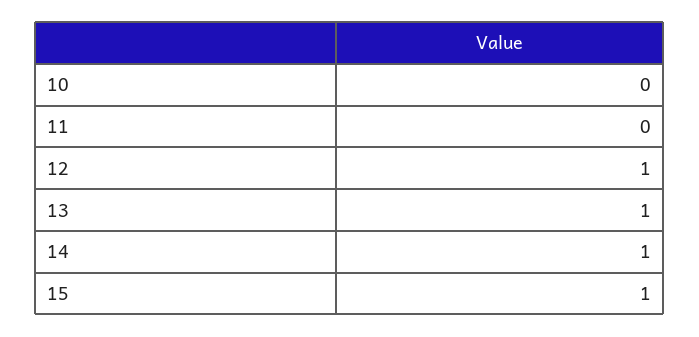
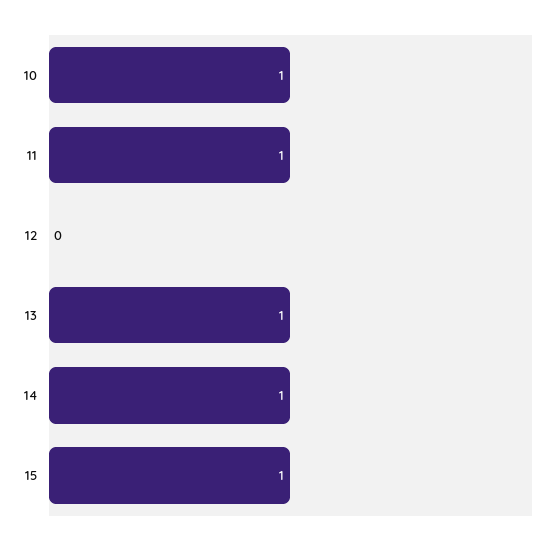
10: 0 -> 1
11: 0 -> 1
12: 1 -> 0

